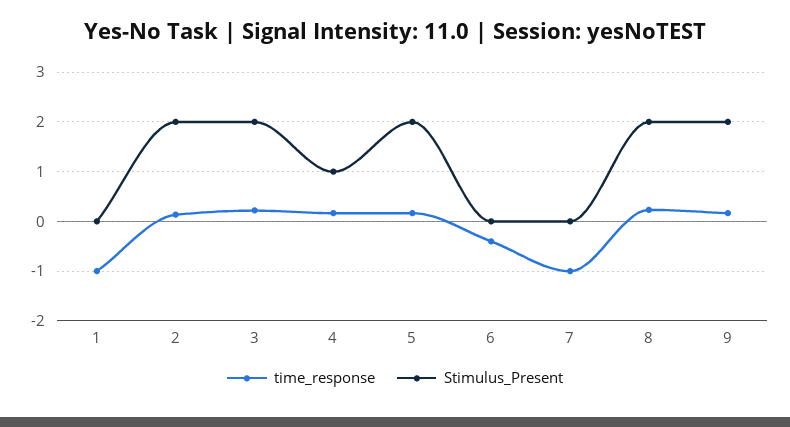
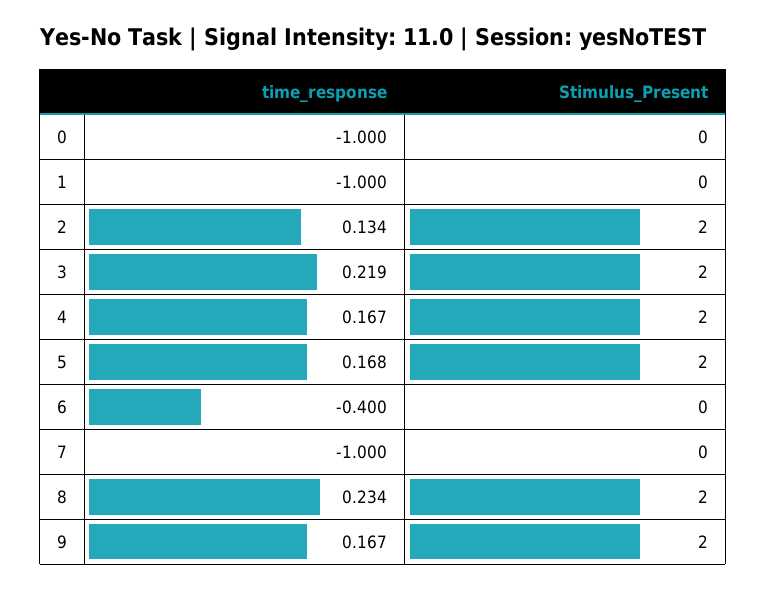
Stimulus_Present, 4: 1 -> 2
time_response, 0: none -> -1
Stimulus_Present, 0: none -> 0

